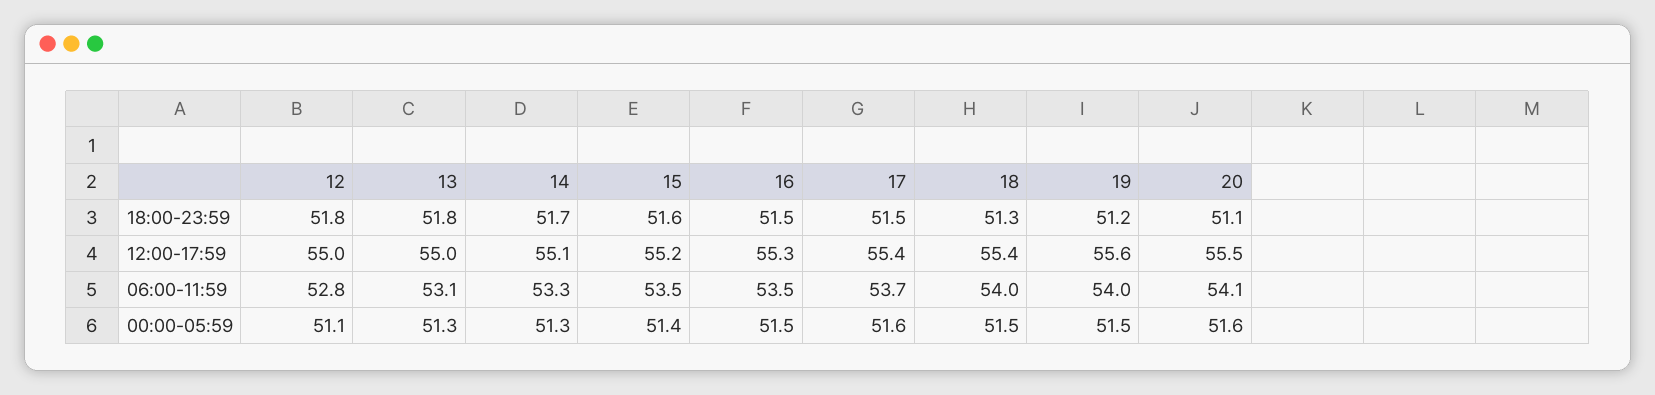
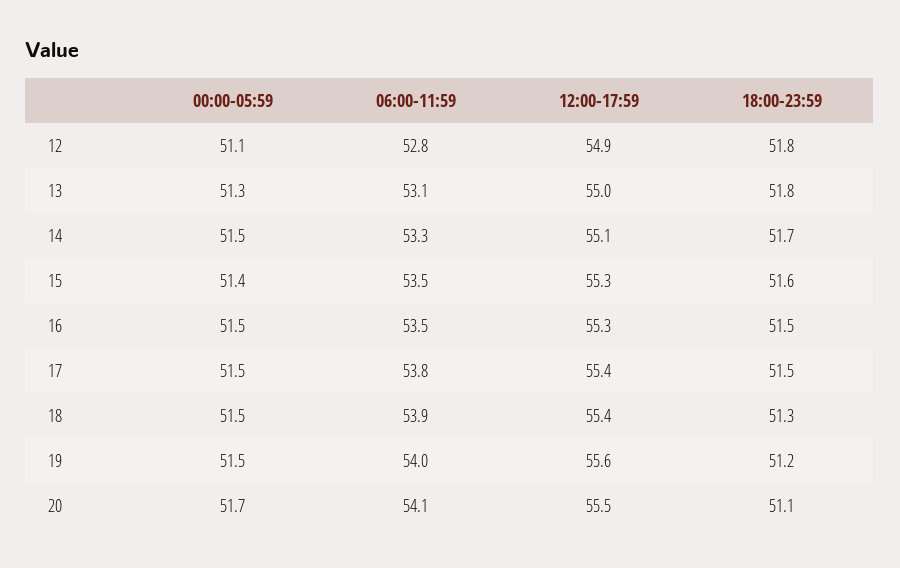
12, 12:00-17:59: 55 -> 54.9
15, 12:00-17:59: 55.2 -> 55.3
17, 06:00-11:59: 53.7 -> 53.8
18, 06:00-11:59: 54 -> 53.9
14, 00:00-05:59: 51.3 -> 51.5
17, 00:00-05:59: 51.6 -> 51.5
20, 00:00-05:59: 51.6 -> 51.7

